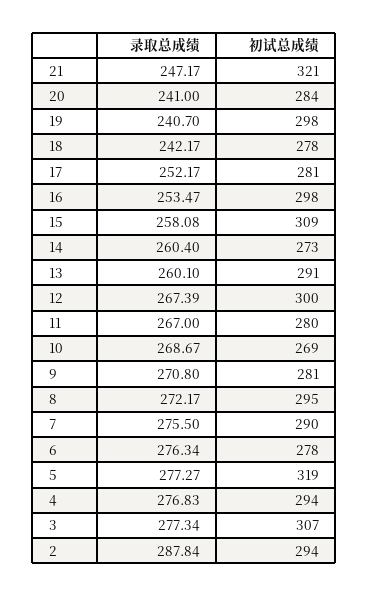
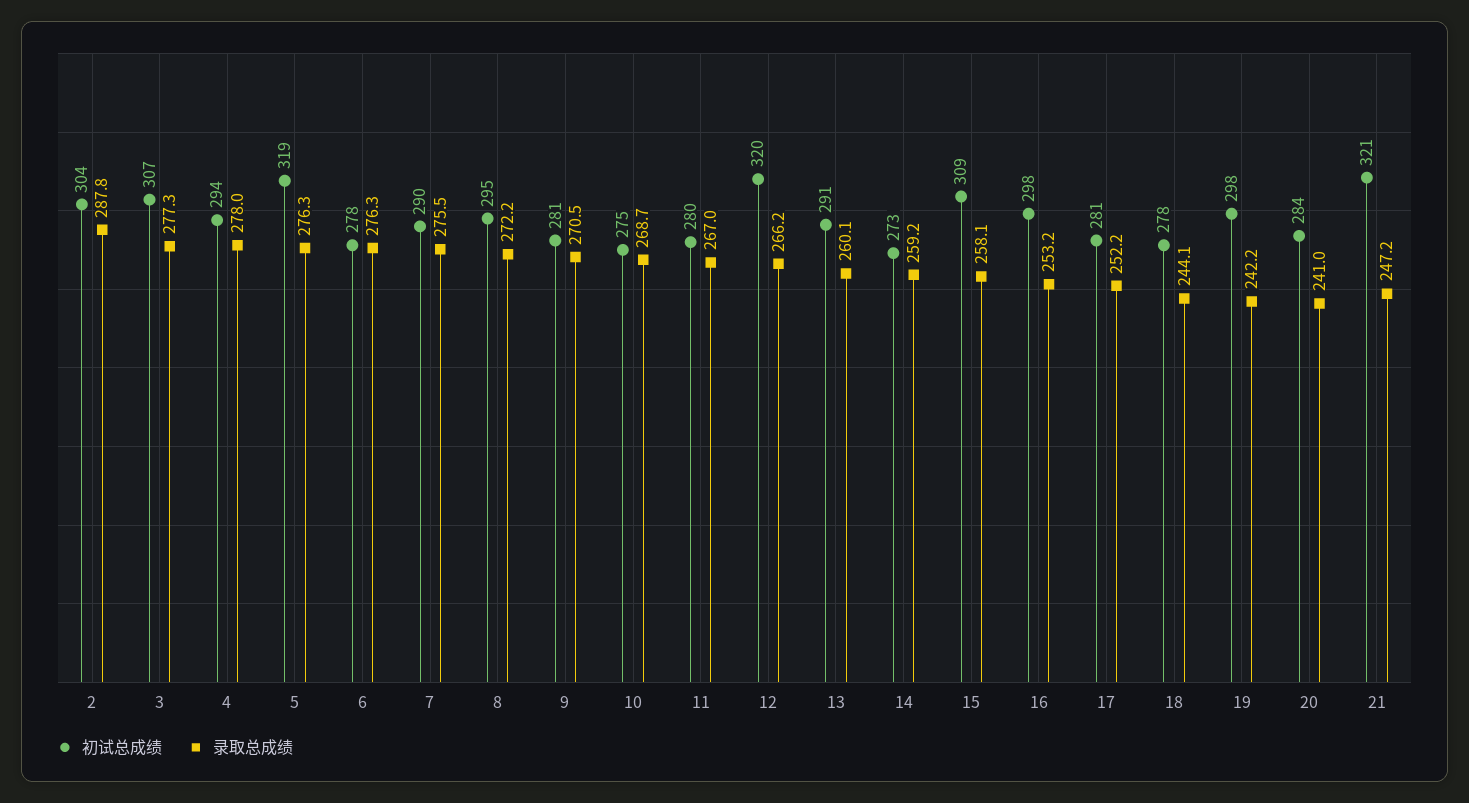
录取总成绩, 19: 240.7 -> 242.2
录取总成绩, 18: 242.17 -> 244.1
录取总成绩, 16: 253.47 -> 253.2
录取总成绩, 14: 260.4 -> 259.2
录取总成绩, 12: 267.39 -> 266.2
初试总成绩, 12: 300 -> 320
初试总成绩, 10: 269 -> 275
录取总成绩, 9: 270.8 -> 270.5
录取总成绩, 5: 277.27 -> 276.3
录取总成绩, 4: 276.83 -> 278
初试总成绩, 2: 294 -> 304

